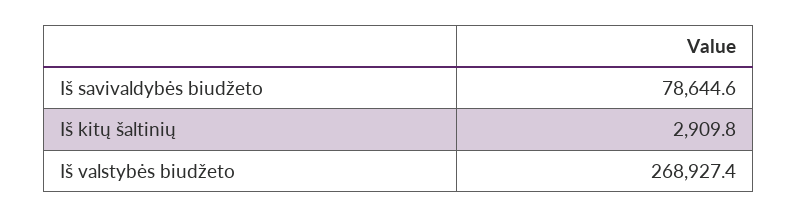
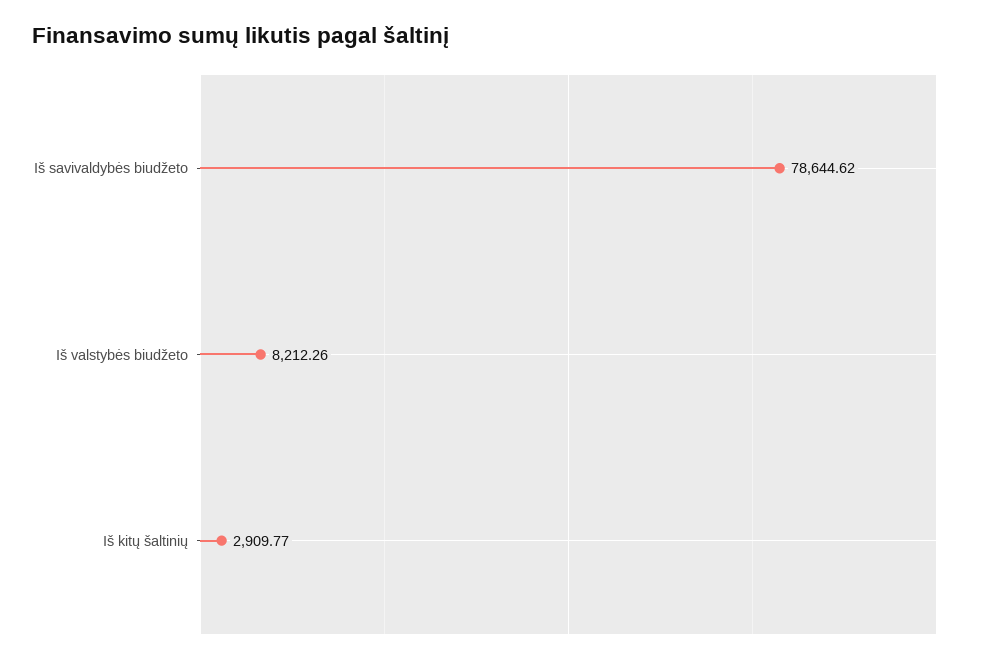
Iš valstybės biudžeto: 268927.4 -> 8212.26

